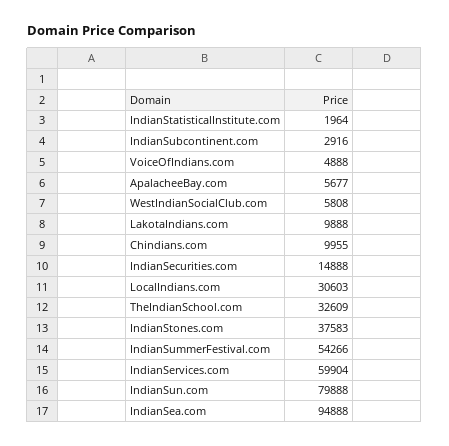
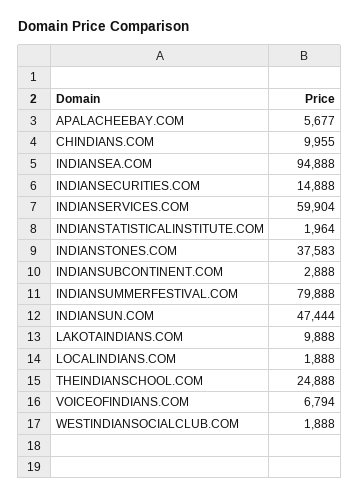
IndianSubcontinent.com: 2916 -> 2888
VoiceOfIndians.com: 4888 -> 6794
WestIndianSocialClub.com: 5808 -> 1888
LocalIndians.com: 30603 -> 1888
TheIndianSchool.com: 32609 -> 24888
IndianSummerFestival.com: 54266 -> 79888
IndianSun.com: 79888 -> 47444

